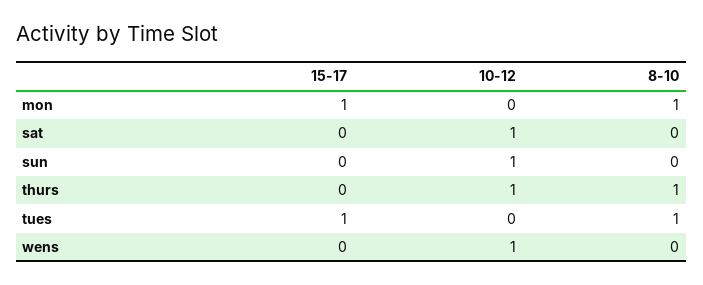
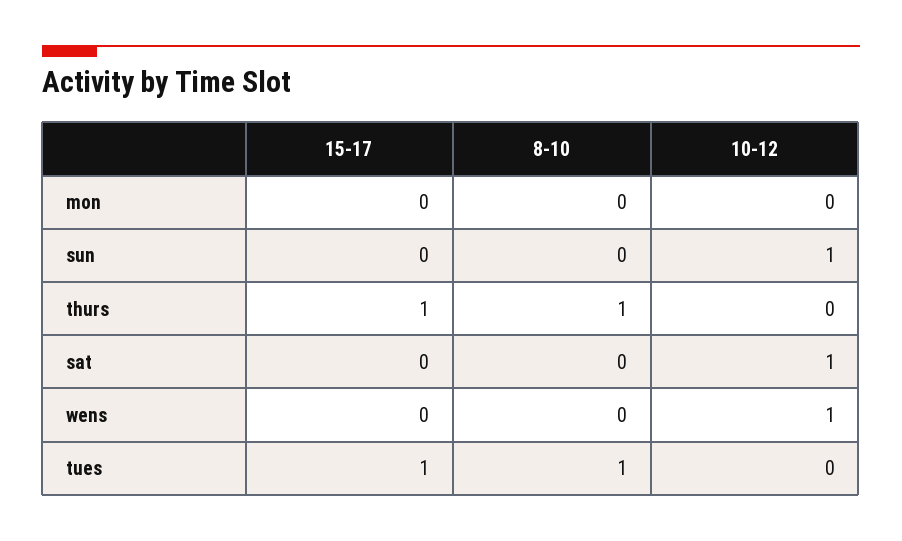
15-17, mon: 1 -> 0
8-10, mon: 1 -> 0
15-17, thurs: 0 -> 1
10-12, thurs: 1 -> 0

